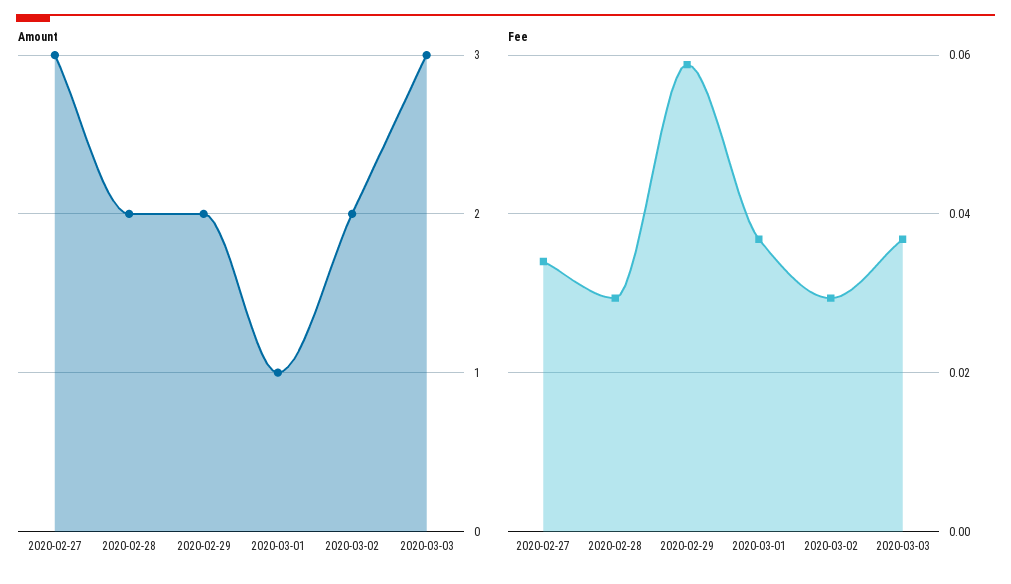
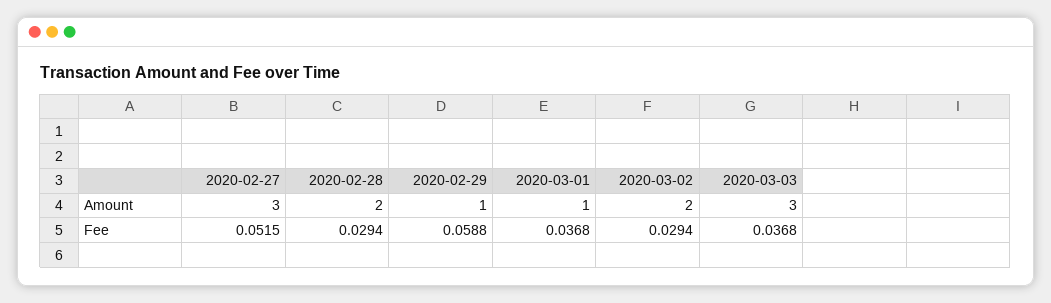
Amount, 2020-02-29: 2 -> 1
Fee, 2020-02-27: 0.034 -> 0.0515

